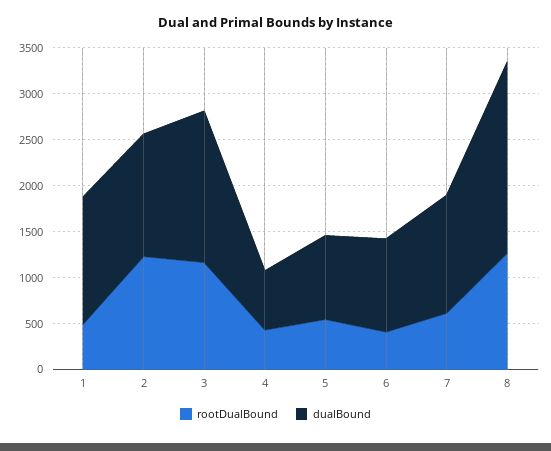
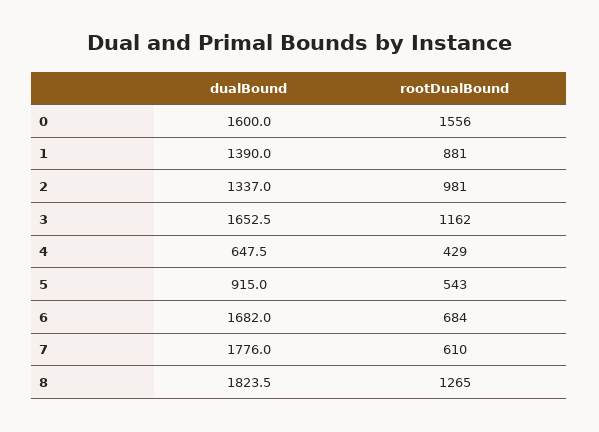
rootDualBound, 1: 500 -> 881
rootDualBound, 2: 1200 -> 981
rootDualBound, 6: 400 -> 684
dualBound, 6: 1000 -> 1682
dualBound, 7: 1300 -> 1776
dualBound, 8: 2100 -> 1823.5
dualBound, 0: none -> 1600
rootDualBound, 0: none -> 1556

